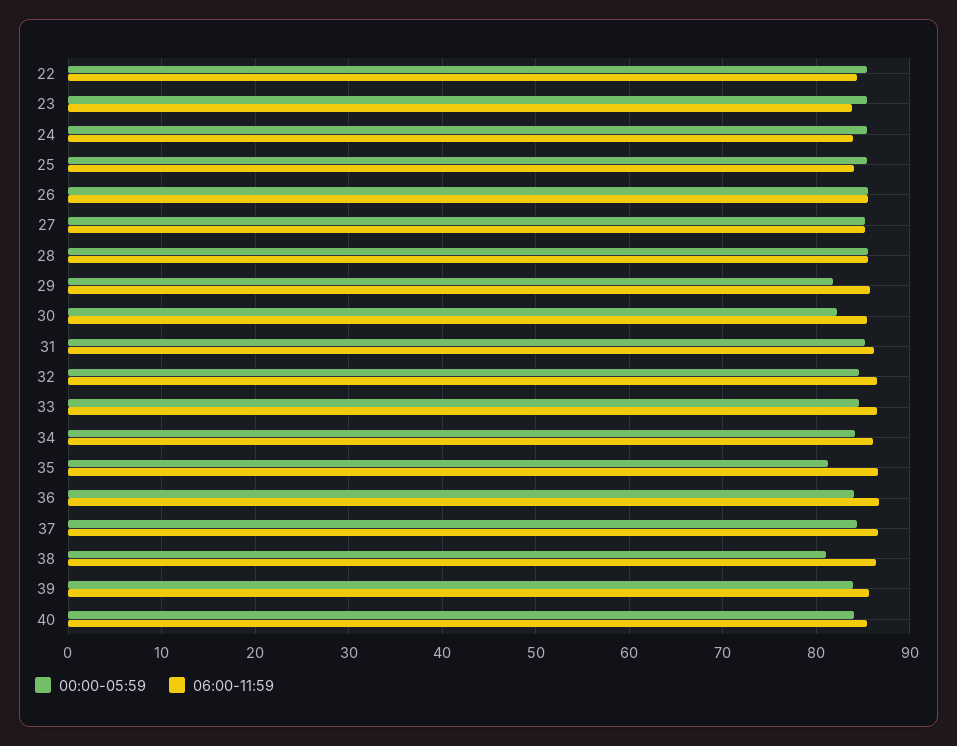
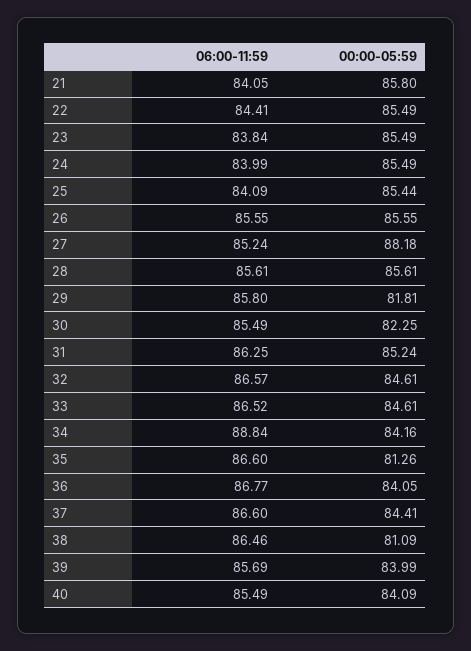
00:00-05:59, 27: 85 -> 88.18
06:00-11:59, 34: 86 -> 88.84
06:00-11:59, 21: none -> 84.05
00:00-05:59, 21: none -> 85.8

